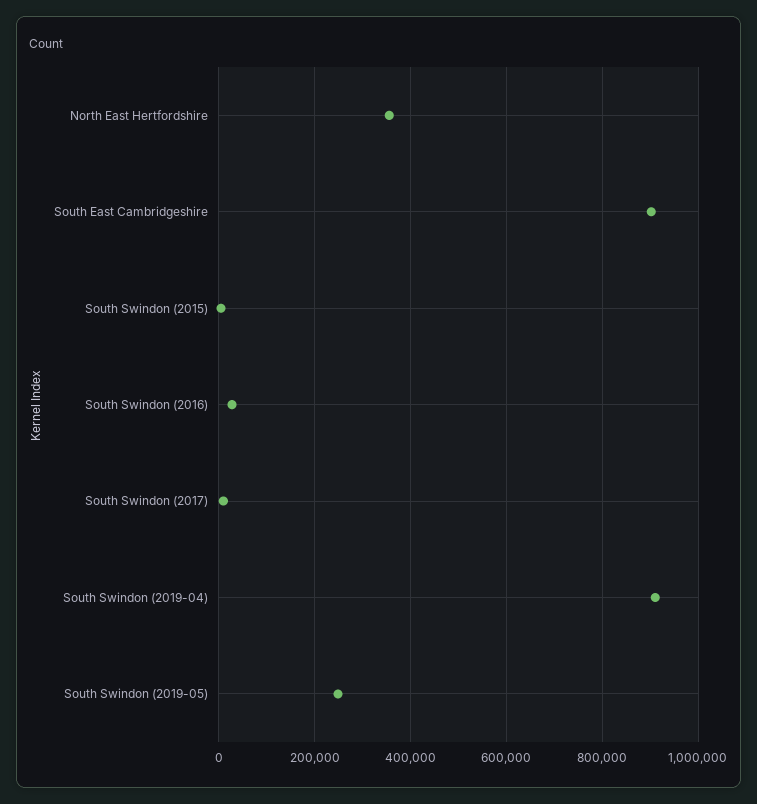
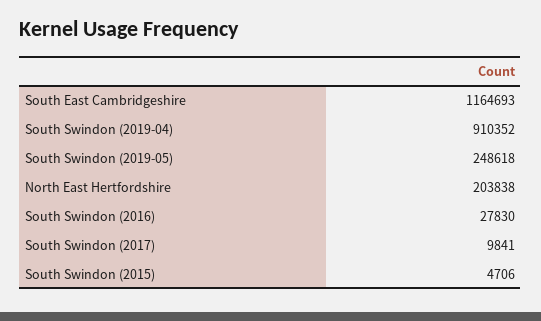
North East Hertfordshire: 360000 -> 203838
South East Cambridgeshire: 900000 -> 1164693

